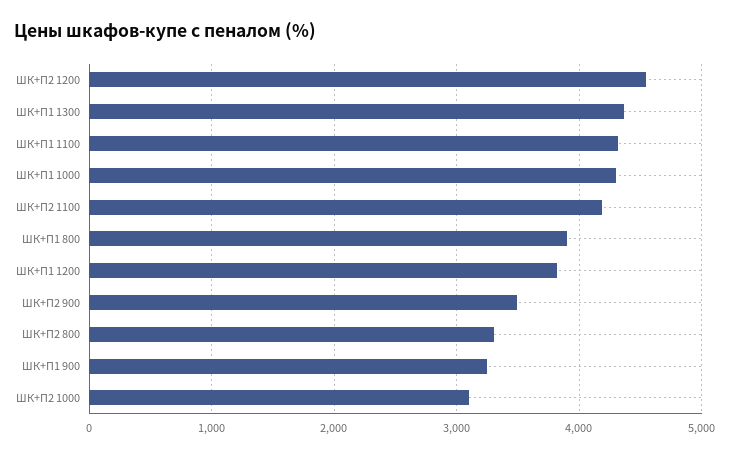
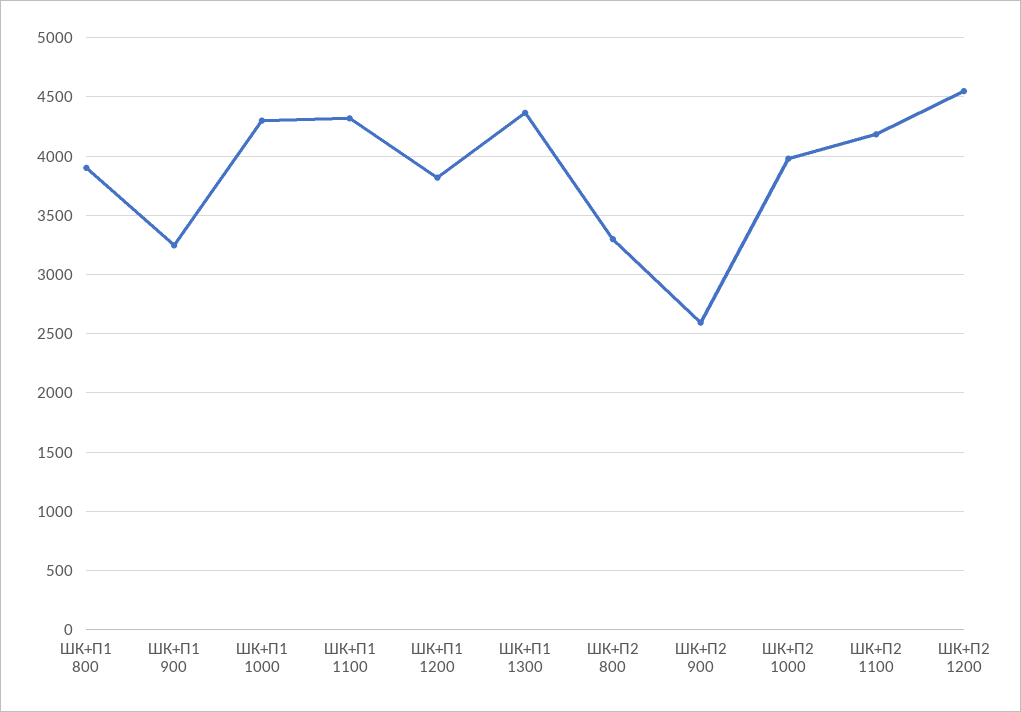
ШК+П2 900: 3500 -> 2600
ШК+П2 1000: 3100 -> 4000

